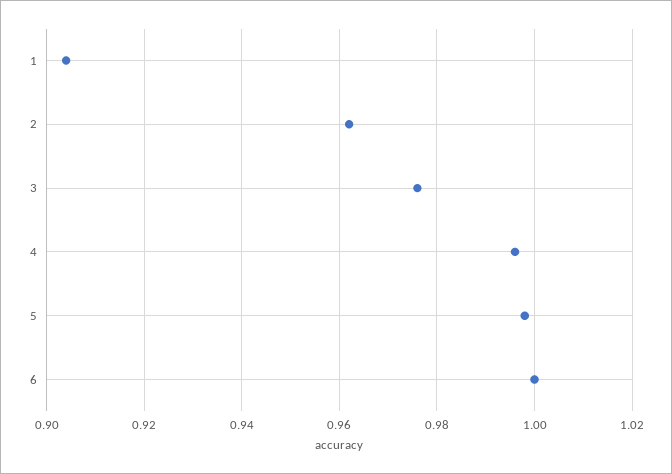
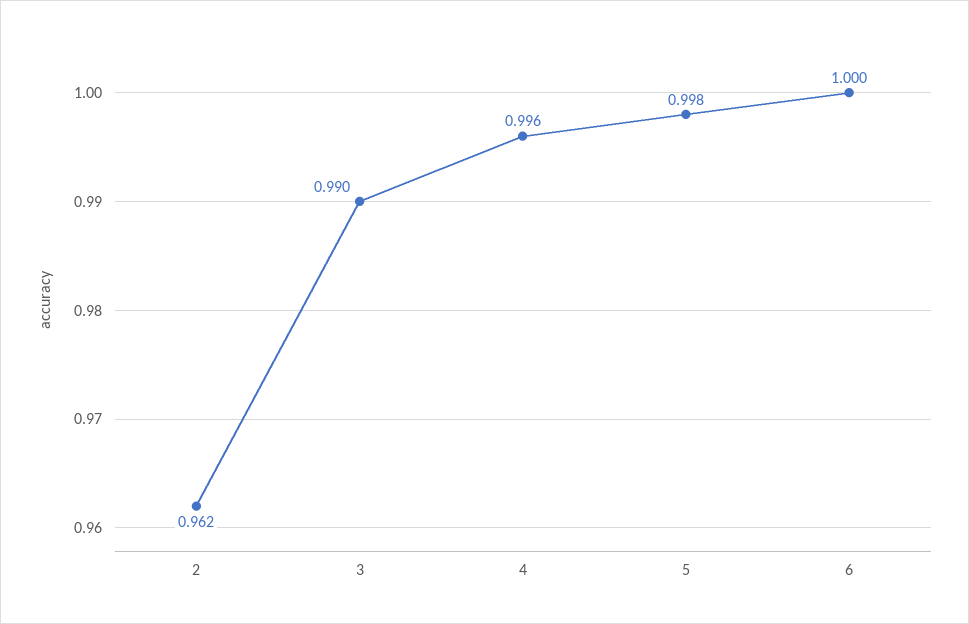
1: 0.905 -> none
3: 0.975 -> 0.99

